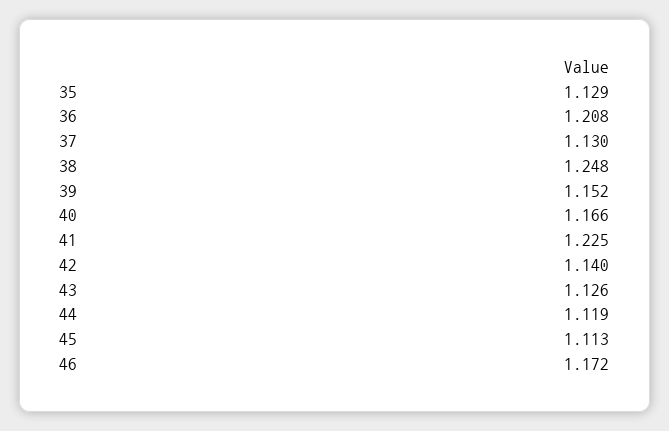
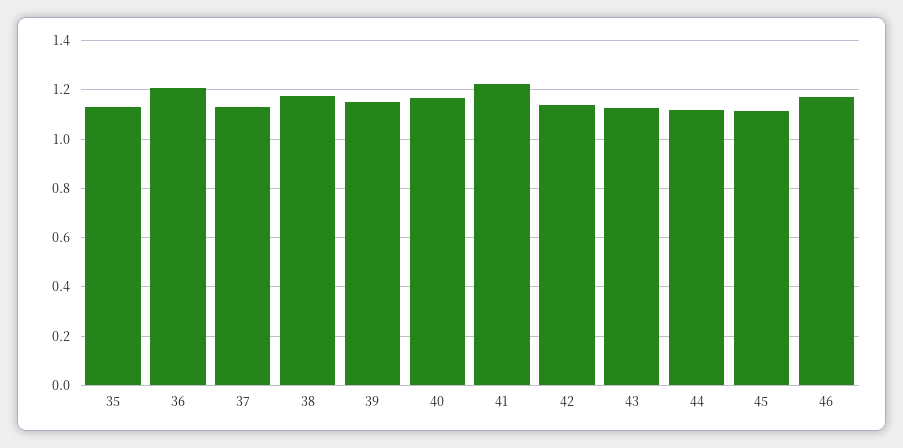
38: 1.248 -> 1.175

